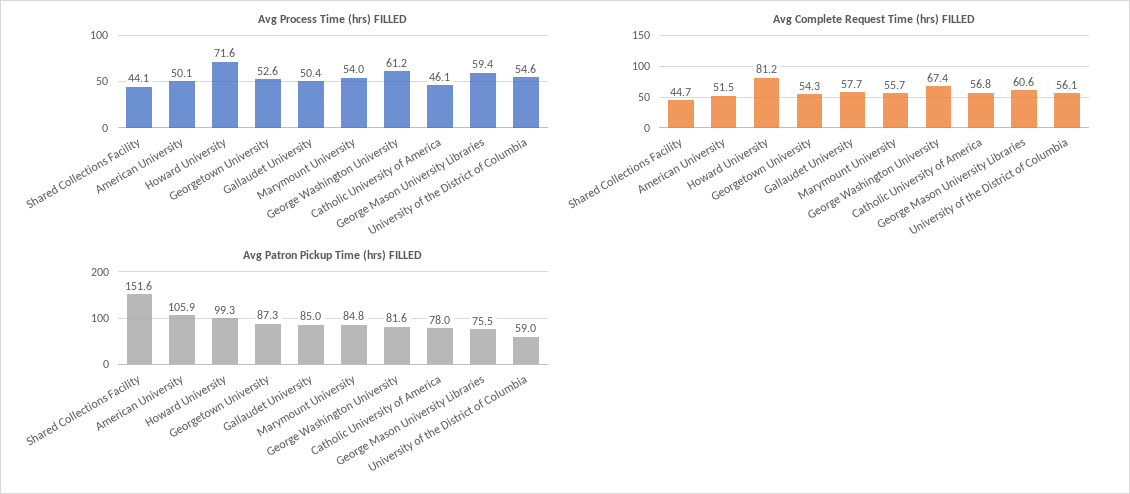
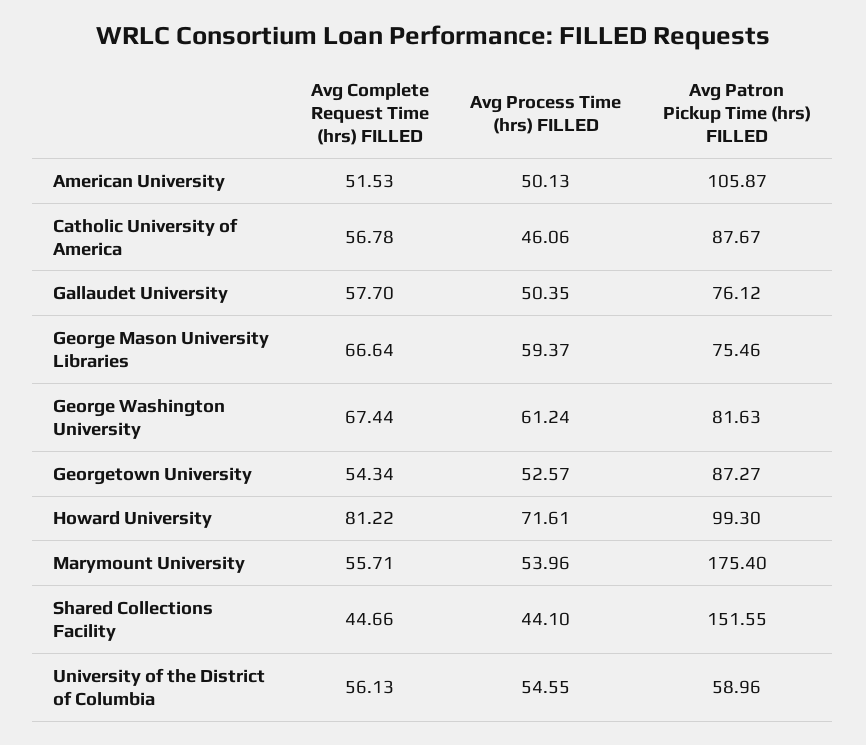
Avg Complete Request Time (hrs) FILLED, George Mason University Libraries: 60.6 -> 66.64
Avg Patron Pickup Time (hrs) FILLED, Gallaudet University: 85 -> 76.12
Avg Patron Pickup Time (hrs) FILLED, Marymount University: 84.8 -> 175.4
Avg Patron Pickup Time (hrs) FILLED, Catholic University of America: 78 -> 87.67

